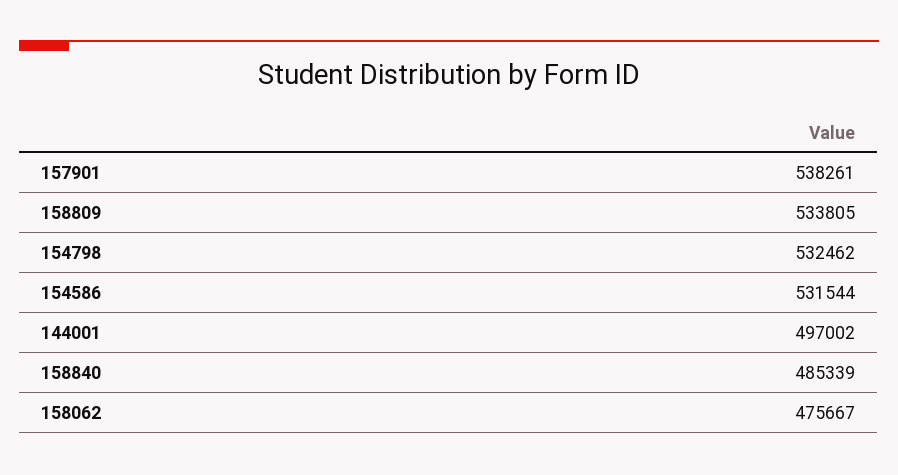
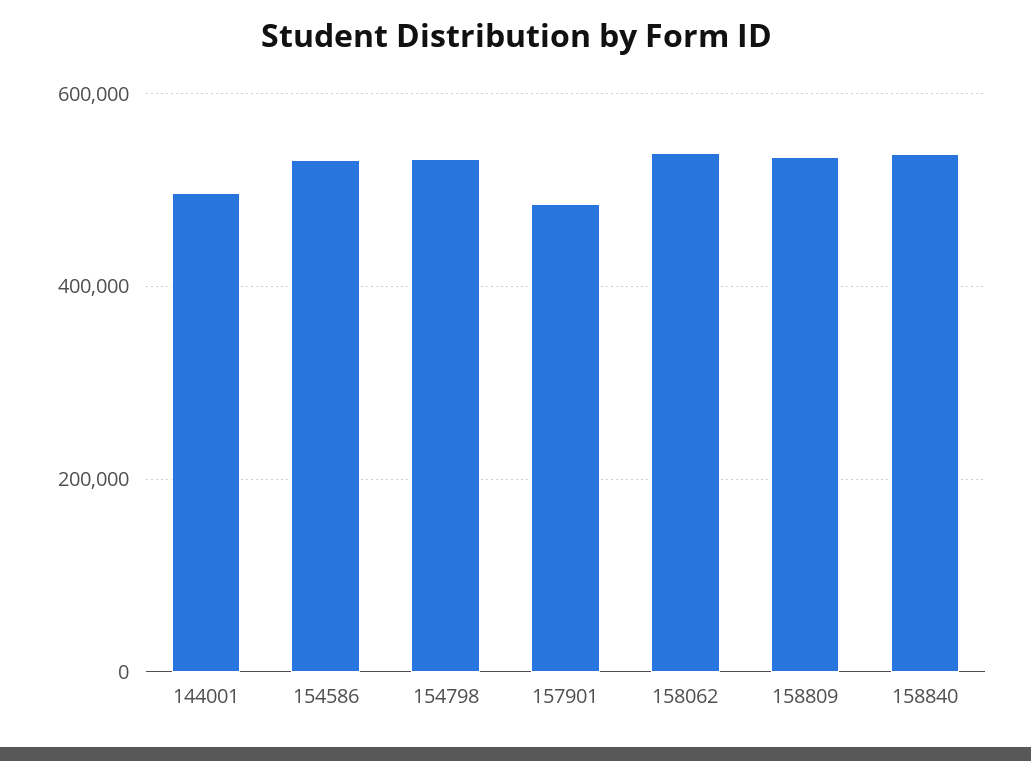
157901: 538261 -> 480000
158840: 485339 -> 540000
158062: 475667 -> 540000

